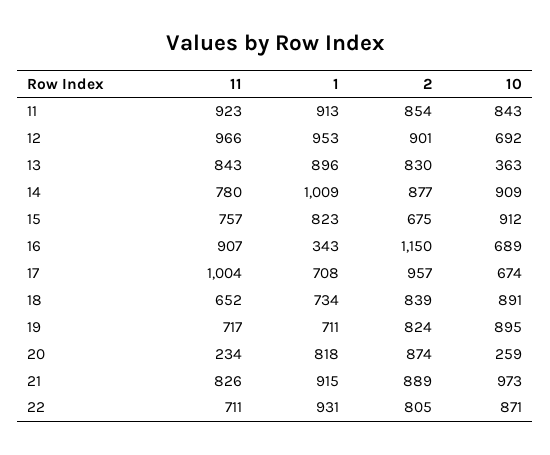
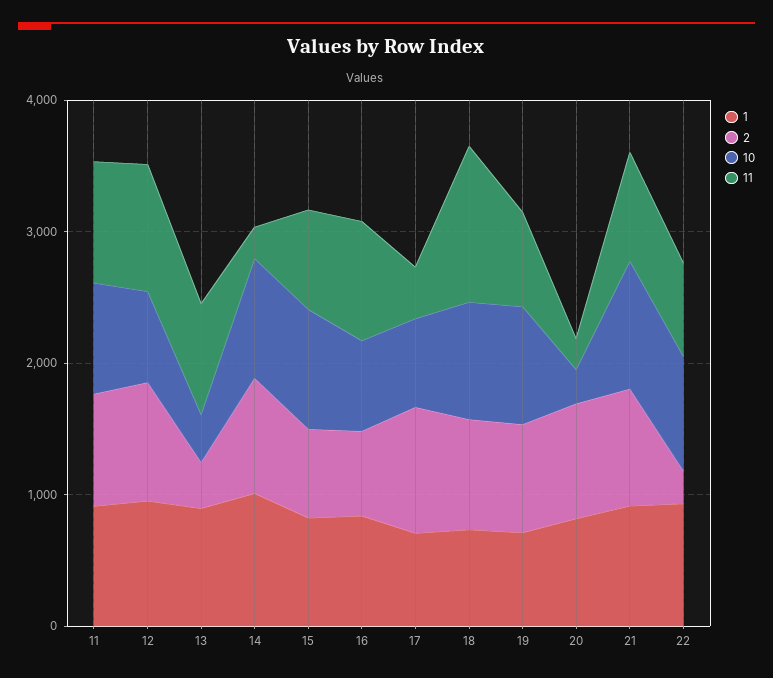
2, 13: 830 -> 400
11, 14: 780 -> 200
1, 16: 343 -> 800
2, 16: 1150 -> 600
11, 17: 1004 -> 400
11, 18: 652 -> 1200
2, 22: 805 -> 200

